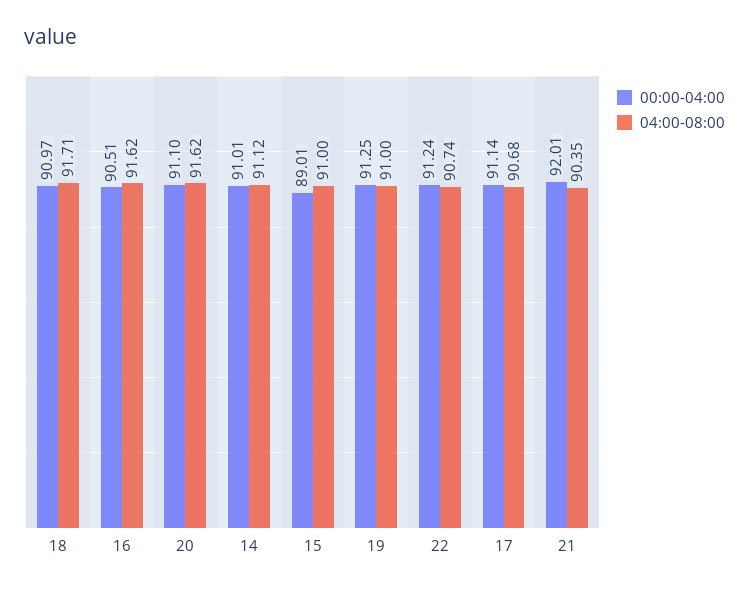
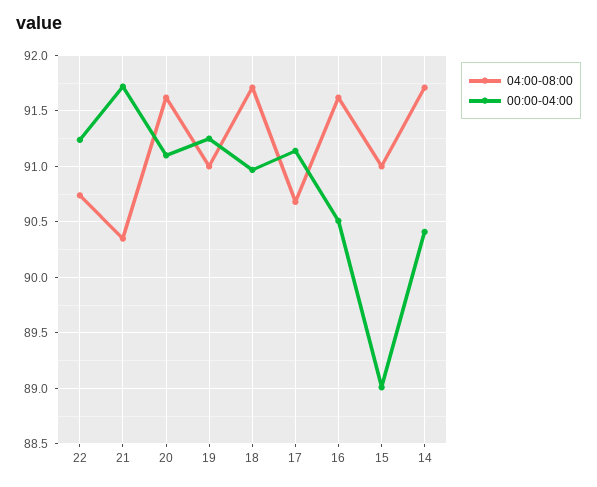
00:00-04:00, 14: 91.01 -> 90.4
04:00-08:00, 14: 91.12 -> 91.7
00:00-04:00, 21: 92.01 -> 91.7

